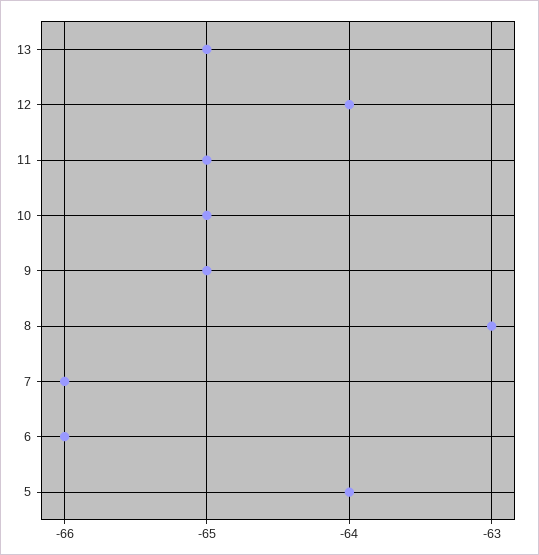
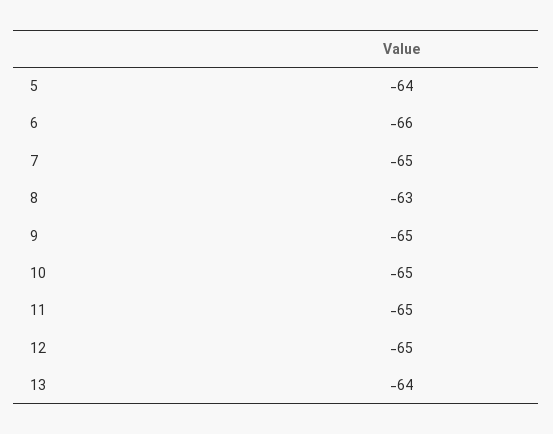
13: -65 -> -64
12: -64 -> -65
7: -66 -> -65

